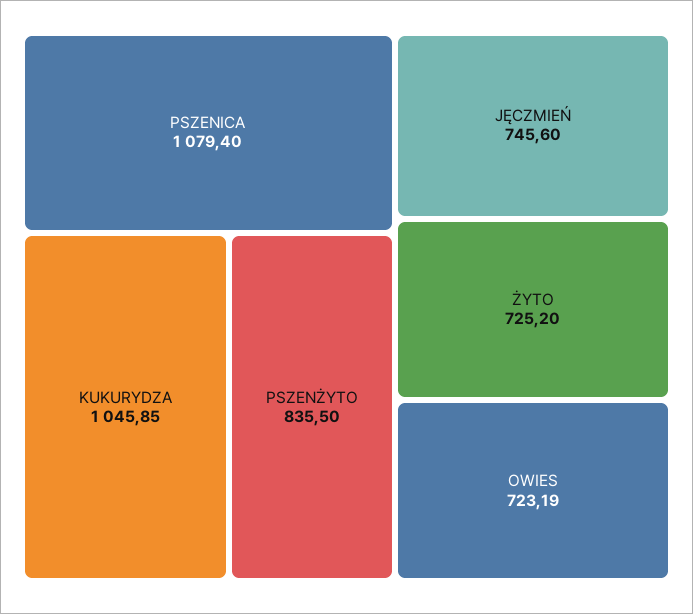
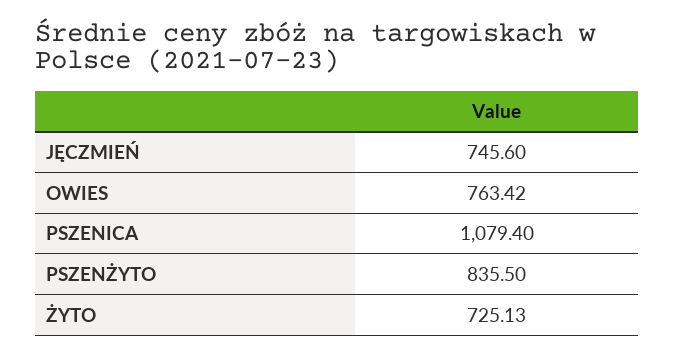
KUKURYDZA: 1045.85 -> none
ŻYTO: 725.2 -> 725.13
OWIES: 723.19 -> 763.42

